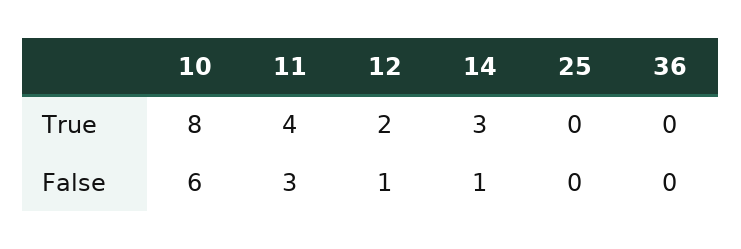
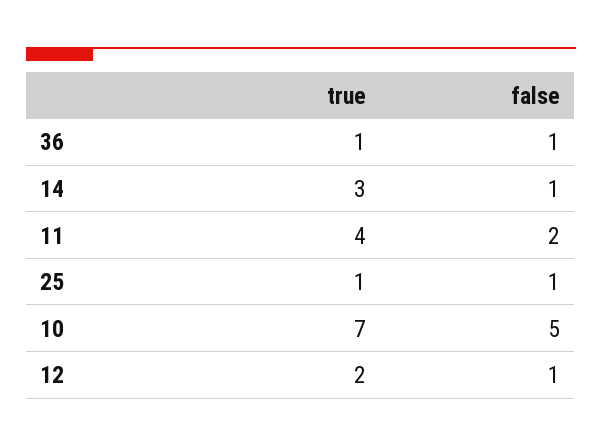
10, True: 8 -> 7
25, True: 0 -> 1
36, True: 0 -> 1
10, False: 6 -> 5
11, False: 3 -> 2
25, False: 0 -> 1
36, False: 0 -> 1

